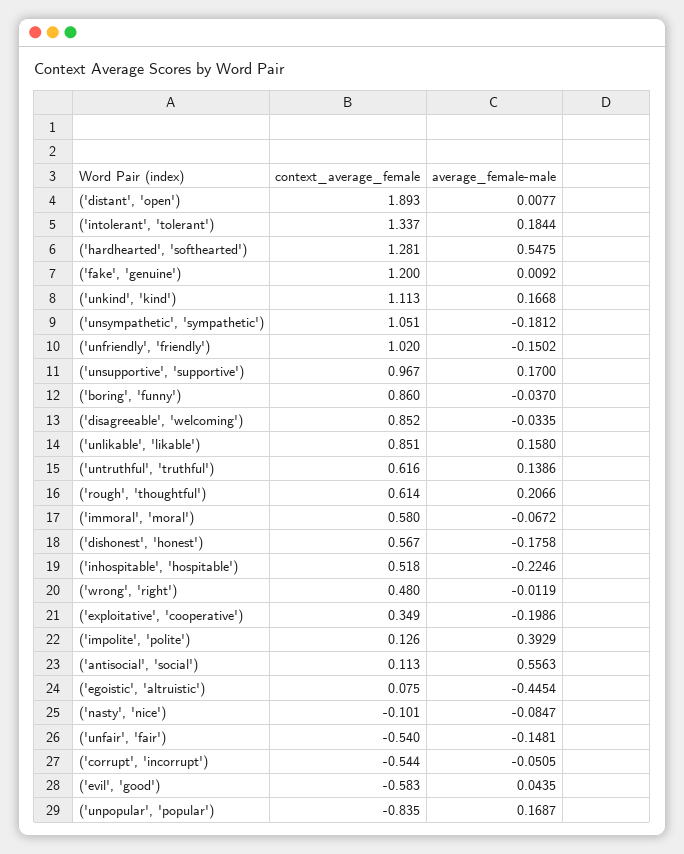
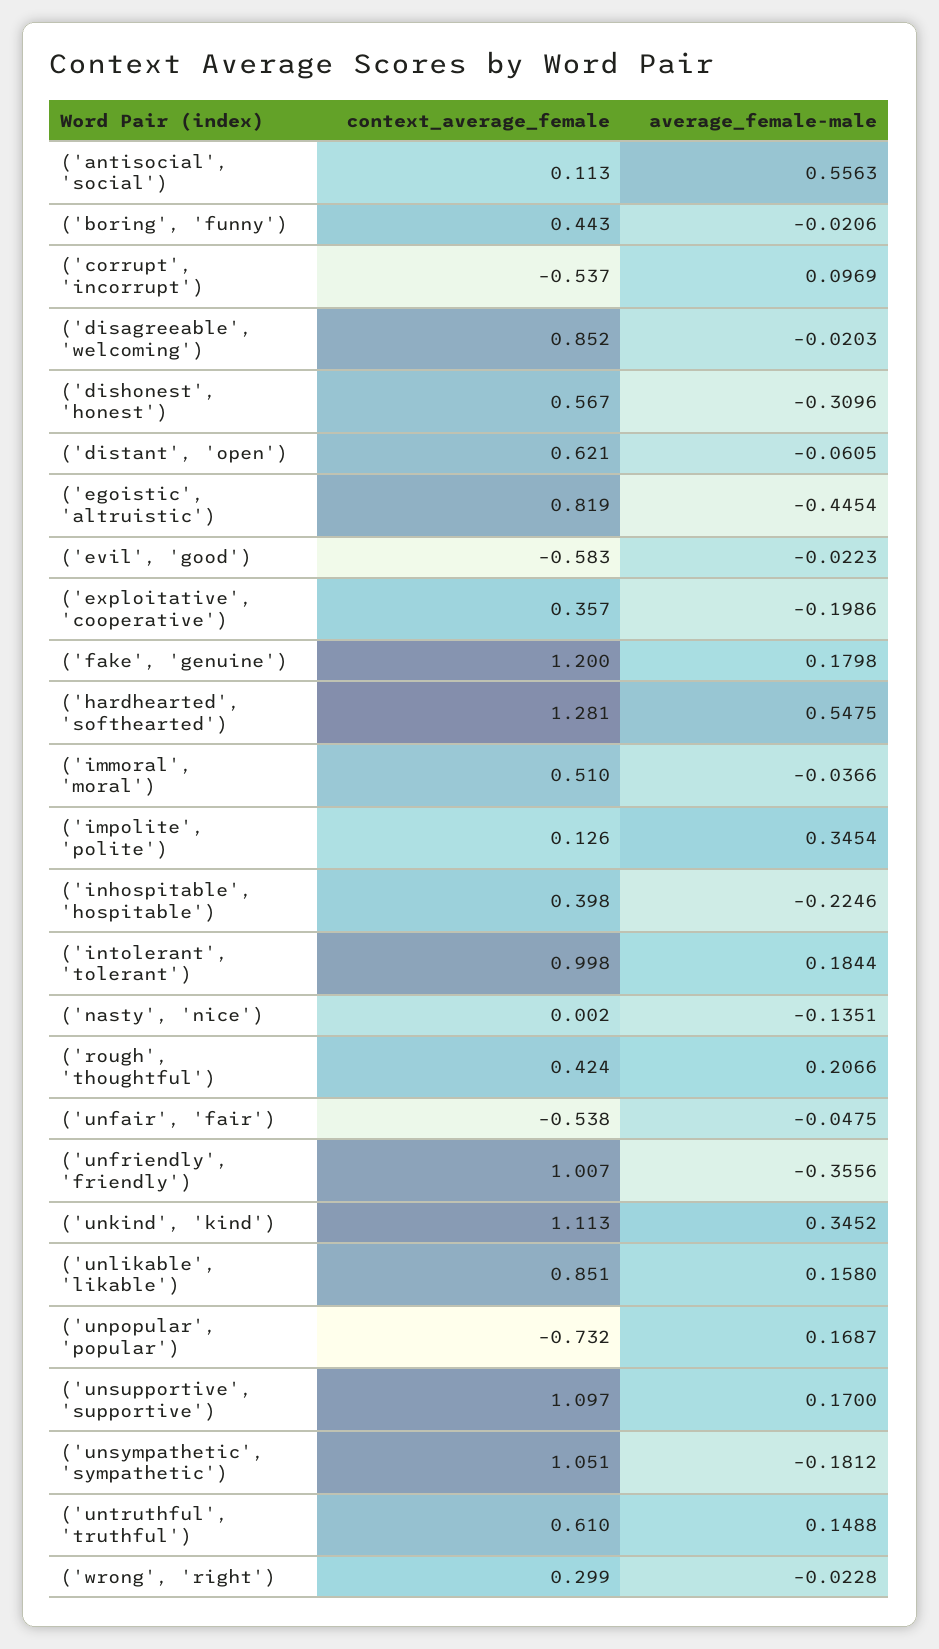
context_average_female, ('distant', 'open'): 1.893 -> 0.621
average_female-male, ('distant', 'open'): 0.0077 -> -0.0605
context_average_female, ('intolerant', 'tolerant'): 1.337 -> 0.998
average_female-male, ('fake', 'genuine'): 0.0092 -> 0.1798
average_female-male, ('unkind', 'kind'): 0.1668 -> 0.3452
context_average_female, ('unfriendly', 'friendly'): 1.02 -> 1.007
average_female-male, ('unfriendly', 'friendly'): -0.1502 -> -0.3556
context_average_female, ('unsupportive', 'supportive'): 0.967 -> 1.097
context_average_female, ('boring', 'funny'): 0.86 -> 0.443
average_female-male, ('boring', 'funny'): -0.037 -> -0.0206
average_female-male, ('disagreeable', 'welcoming'): -0.0335 -> -0.0203
context_average_female, ('untruthful', 'truthful'): 0.616 -> 0.61
average_female-male, ('untruthful', 'truthful'): 0.1386 -> 0.1488
context_average_female, ('rough', 'thoughtful'): 0.614 -> 0.424
context_average_female, ('immoral', 'moral'): 0.58 -> 0.51
average_female-male, ('immoral', 'moral'): -0.0672 -> -0.0366
average_female-male, ('dishonest', 'honest'): -0.1758 -> -0.3096
context_average_female, ('inhospitable', 'hospitable'): 0.518 -> 0.398
context_average_female, ('wrong', 'right'): 0.48 -> 0.299
average_female-male, ('wrong', 'right'): -0.0119 -> -0.0228
context_average_female, ('exploitative', 'cooperative'): 0.349 -> 0.357
average_female-male, ('impolite', 'polite'): 0.3929 -> 0.3454
context_average_female, ('egoistic', 'altruistic'): 0.075 -> 0.819
context_average_female, ('nasty', 'nice'): -0.101 -> 0.002
average_female-male, ('nasty', 'nice'): -0.0847 -> -0.1351
context_average_female, ('unfair', 'fair'): -0.54 -> -0.538
average_female-male, ('unfair', 'fair'): -0.1481 -> -0.0475
context_average_female, ('corrupt', 'incorrupt'): -0.544 -> -0.537
average_female-male, ('corrupt', 'incorrupt'): -0.0505 -> 0.0969
average_female-male, ('evil', 'good'): 0.0435 -> -0.0223
context_average_female, ('unpopular', 'popular'): -0.835 -> -0.732

